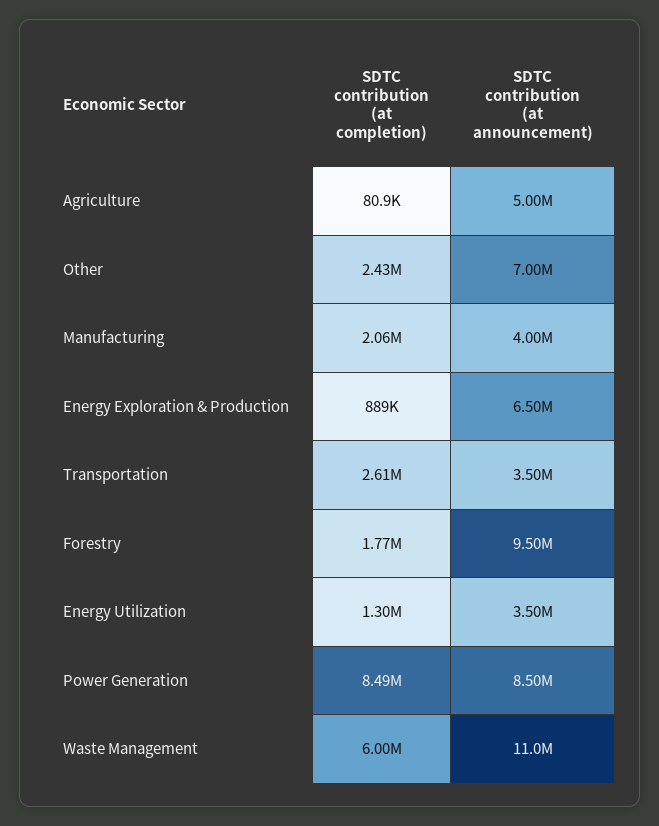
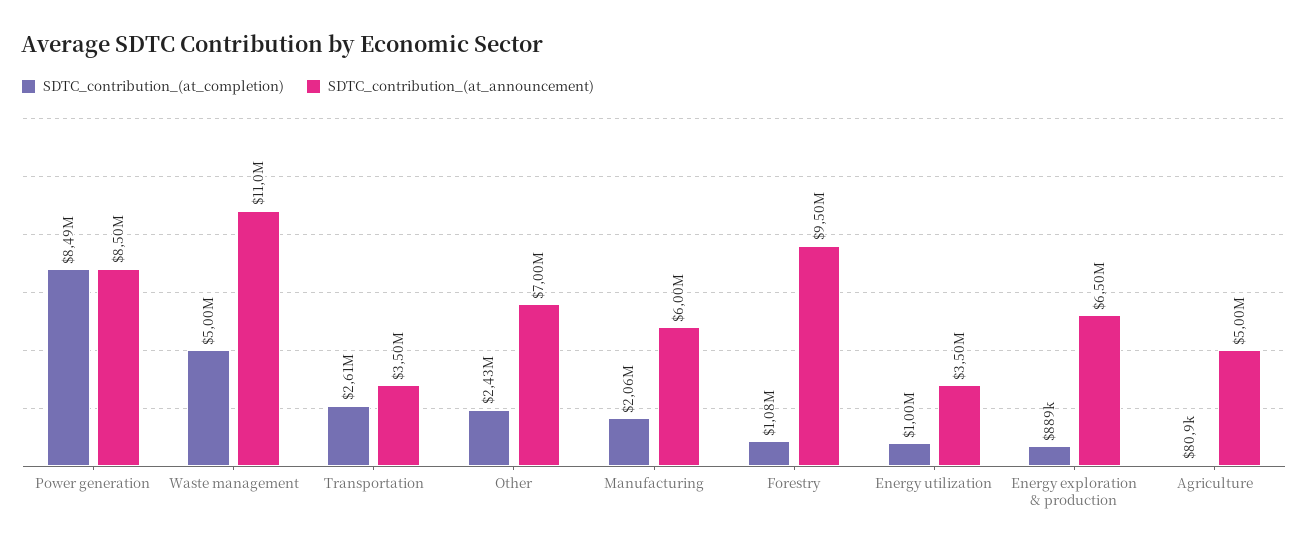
SDTC contribution (at announcement), Manufacturing: 4000000 -> 6000000
SDTC contribution (at completion), Forestry: 1770000 -> 1080000
SDTC contribution (at completion), Energy Utilization: 1300000 -> 1000000
SDTC contribution (at completion), Waste Management: 6000000 -> 5000000

